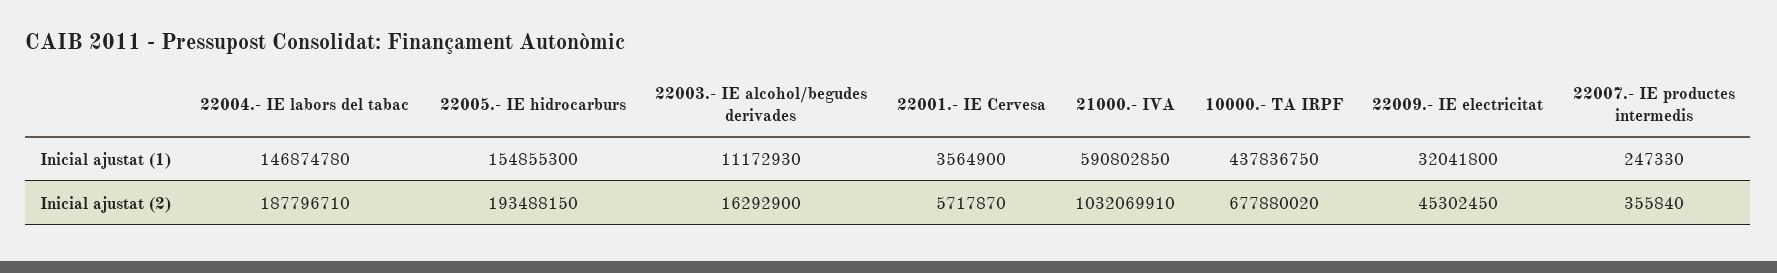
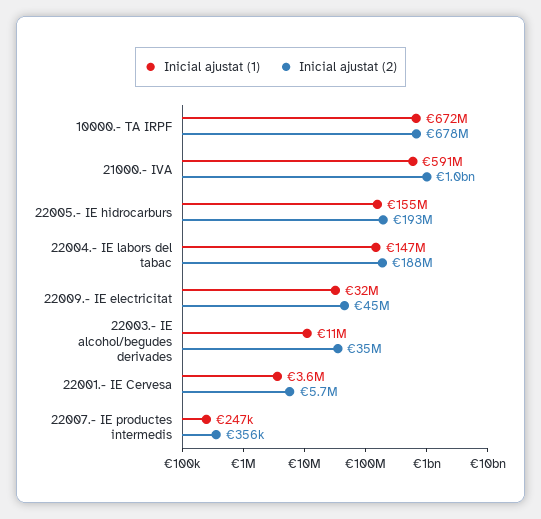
Inicial ajustat (1), 10000.- TA IRPF: 437836750 -> 672000000
Inicial ajustat (2), 22003.- IE alcohol/begudes derivades: 16292900 -> 35000000

